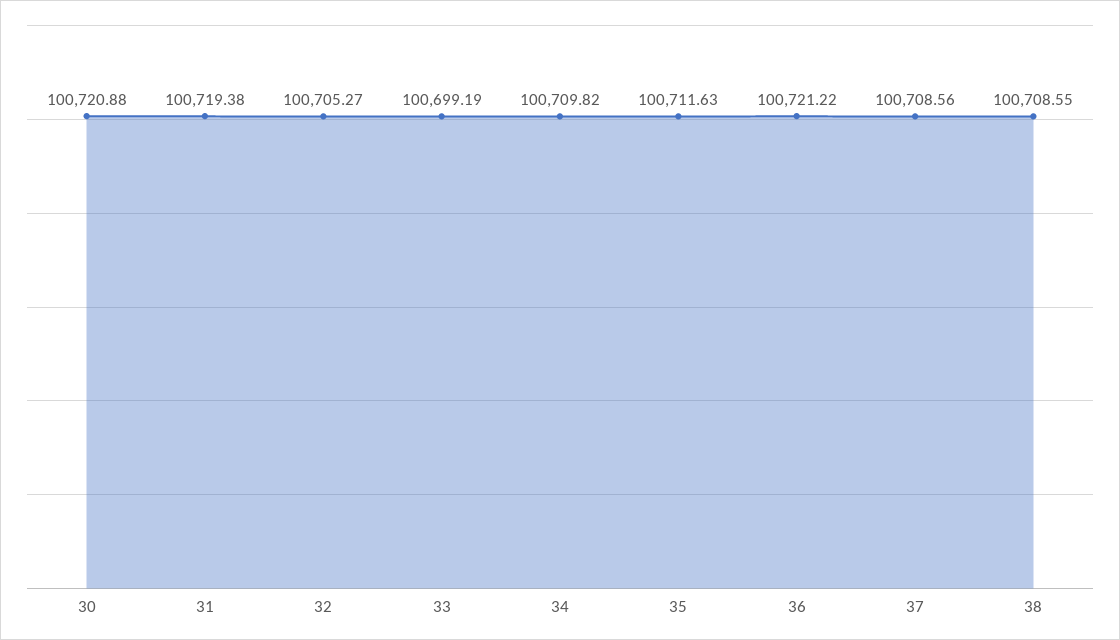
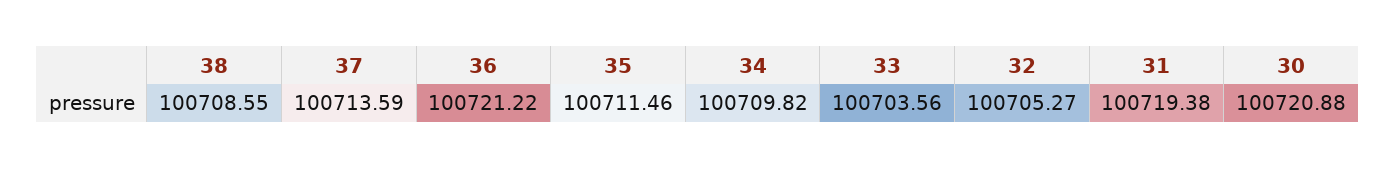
33: 100699.19 -> 100703.56
35: 100711.63 -> 100711.46
37: 100708.56 -> 100713.59

